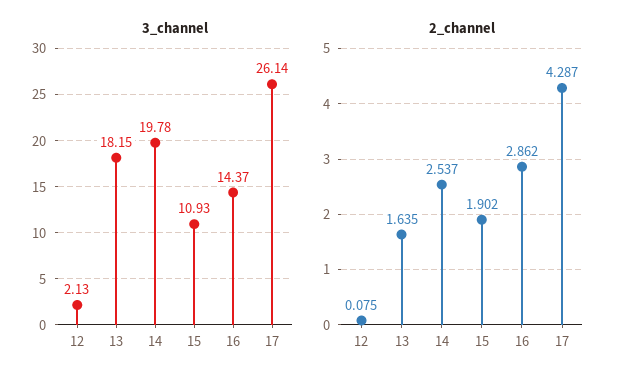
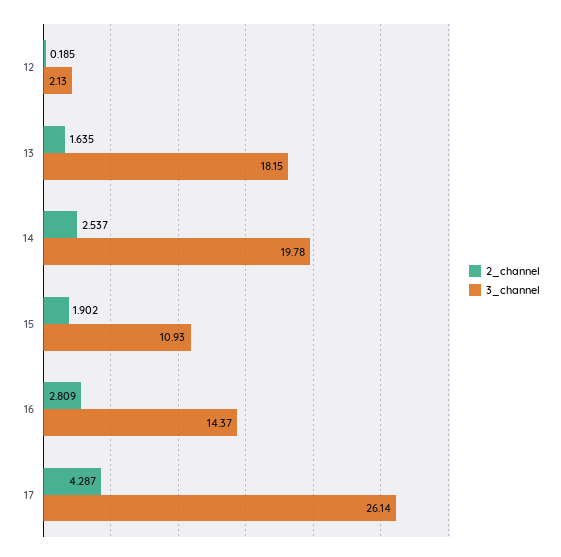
2_channel, 12: 0.075 -> 0.185
2_channel, 16: 2.862 -> 2.809

